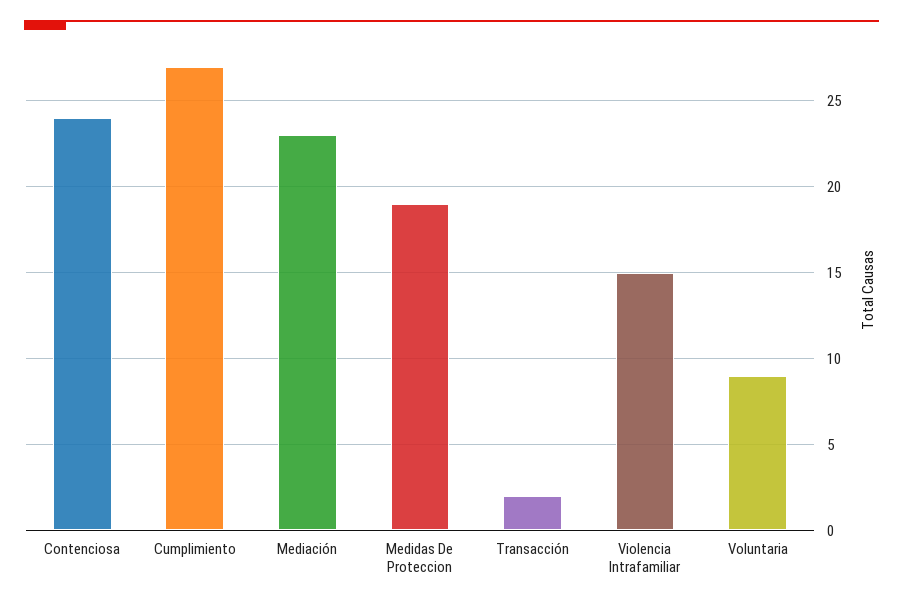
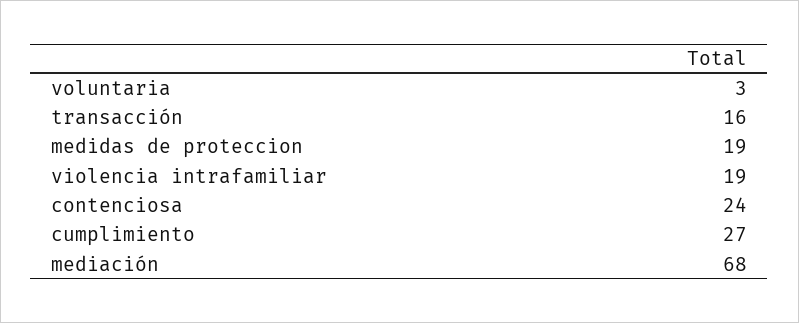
Mediación: 23 -> 68
Transacción: 2 -> 16
Violencia Intrafamiliar: 15 -> 19
Voluntaria: 9 -> 3

